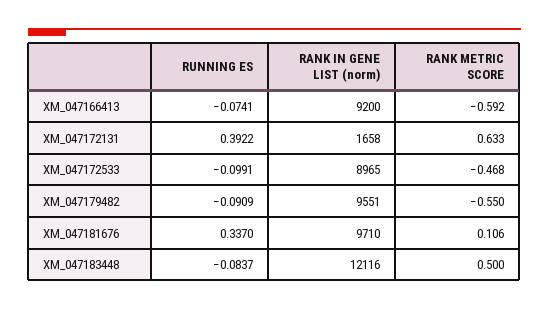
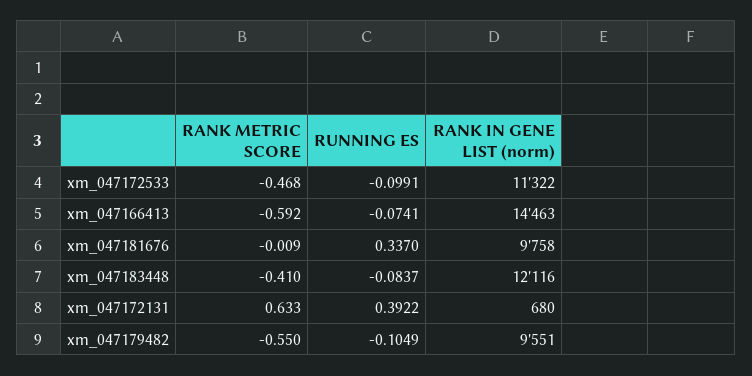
RANK IN GENE LIST (norm), XM_047166413: 9200 -> 14463
RANK IN GENE LIST (norm), XM_047172131: 1658 -> 680
RANK IN GENE LIST (norm), XM_047172533: 8965 -> 11322
RUNNING ES, XM_047179482: -0.0909 -> -0.1049
RANK IN GENE LIST (norm), XM_047181676: 9710 -> 9758
RANK METRIC SCORE, XM_047181676: 0.106 -> -0.009
RANK METRIC SCORE, XM_047183448: 0.5 -> -0.41

